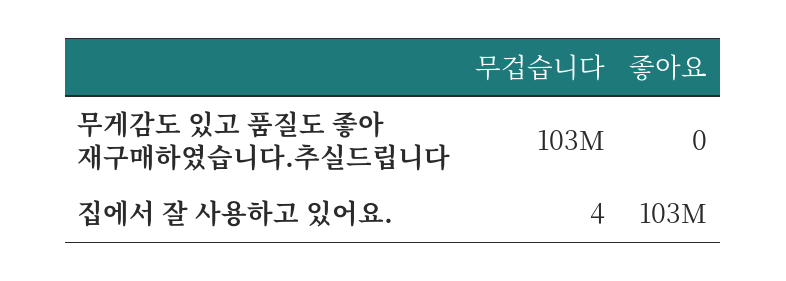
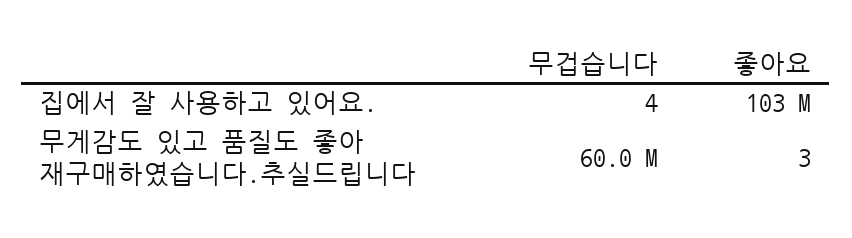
무겁습니다, 무게감도 있고 품질도 좋아 재구매하였습니다.추실드립니다: 103000000 -> 60000000
좋아요, 무게감도 있고 품질도 좋아 재구매하였습니다.추실드립니다: 0 -> 3

